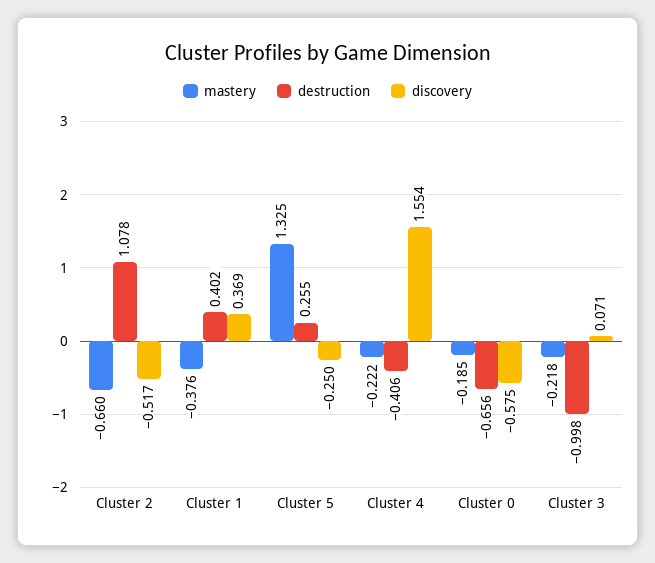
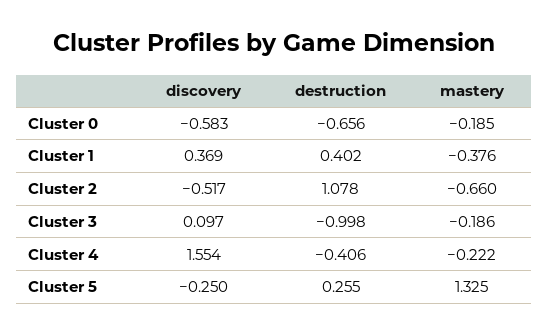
discovery, Cluster 0: -0.575 -> -0.583
mastery, Cluster 3: -0.218 -> -0.186
discovery, Cluster 3: 0.071 -> 0.097

